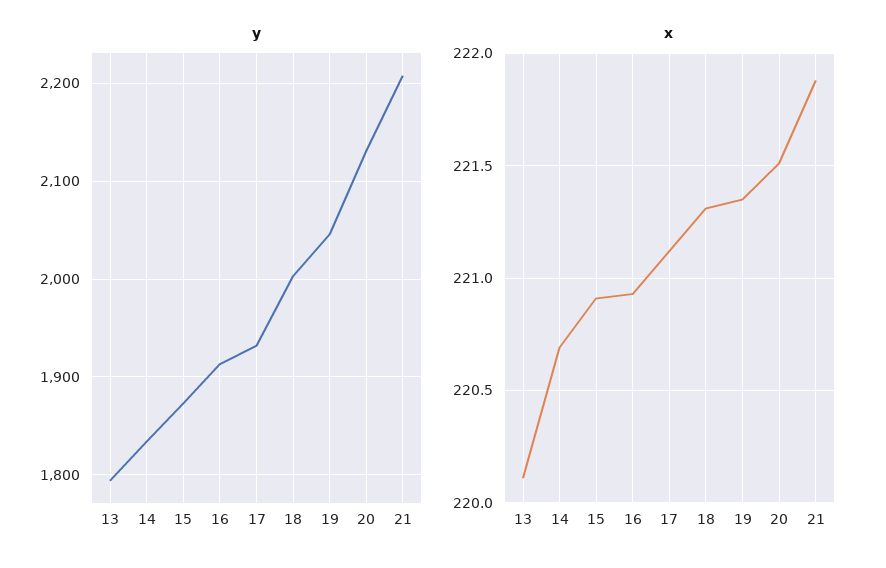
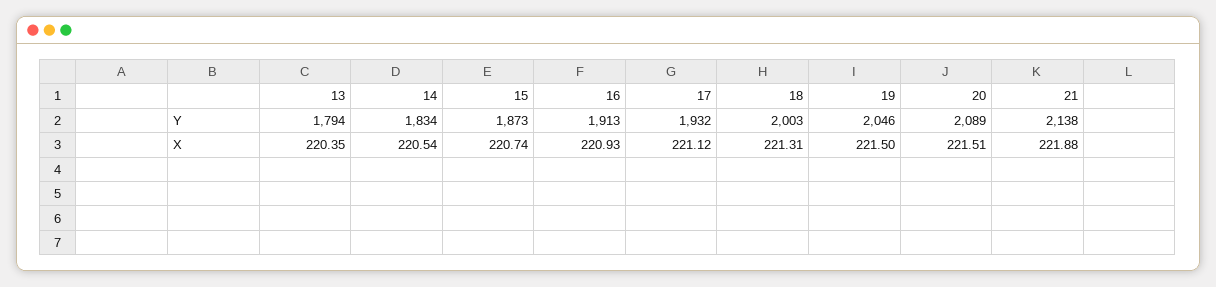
y, 20: 2130 -> 2089
y, 21: 2210 -> 2138
x, 13: 220.1 -> 220.35
x, 14: 220.7 -> 220.54
x, 15: 220.9 -> 220.74
x, 19: 221.35 -> 221.5

